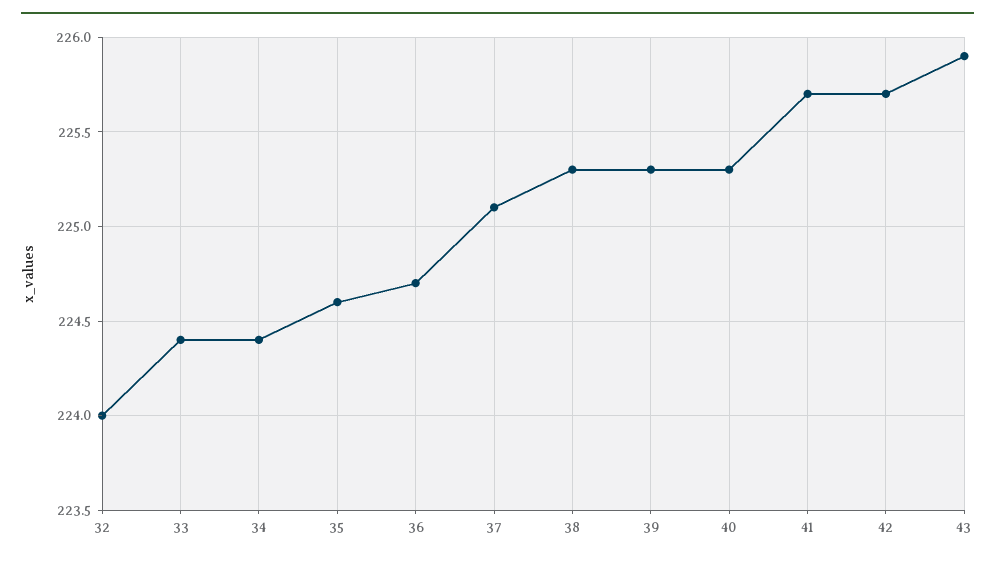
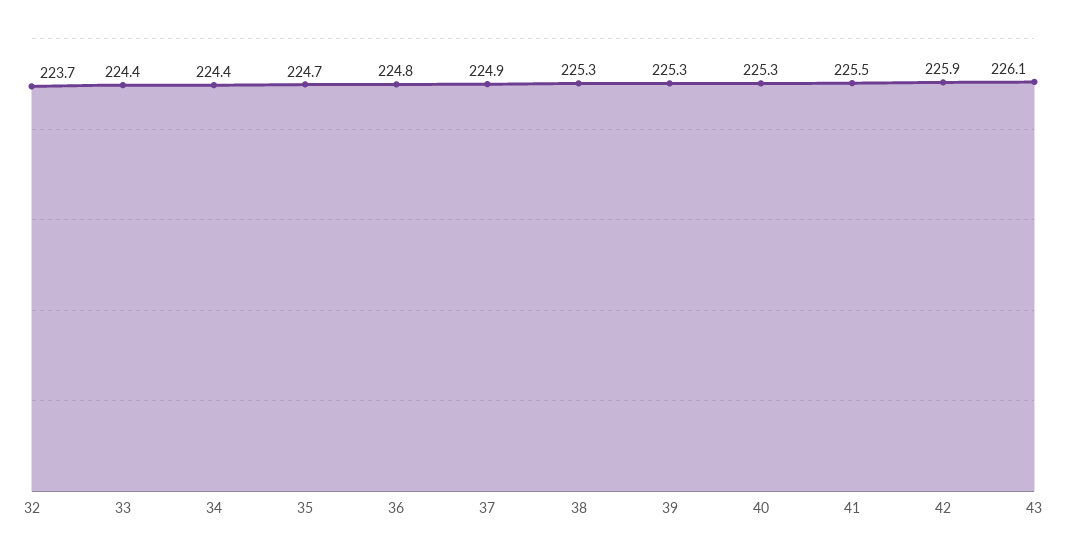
32: 224 -> 223.7
35: 224.6 -> 224.7
36: 224.7 -> 224.8
37: 225.1 -> 224.9
41: 225.7 -> 225.5
42: 225.7 -> 225.9
43: 225.9 -> 226.1

